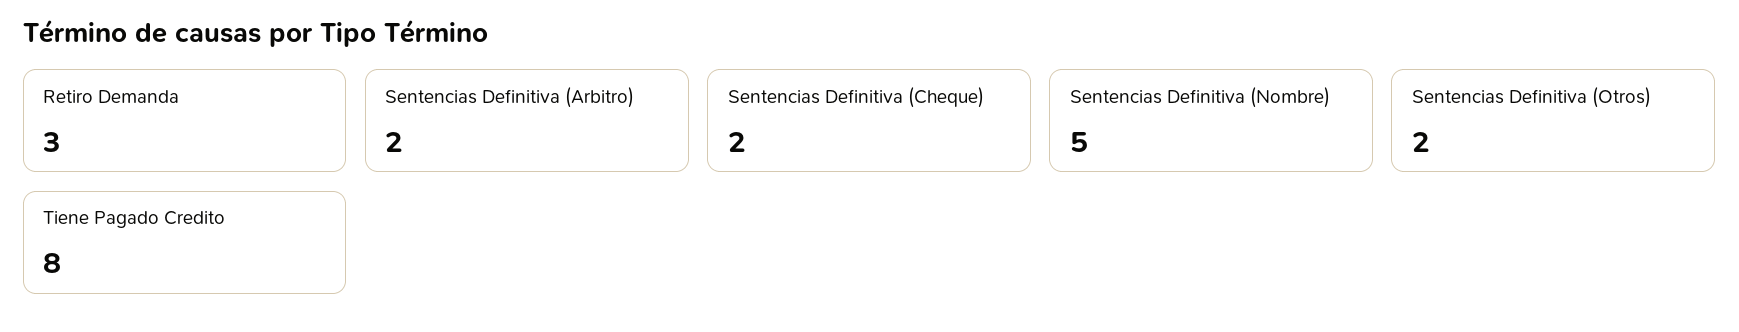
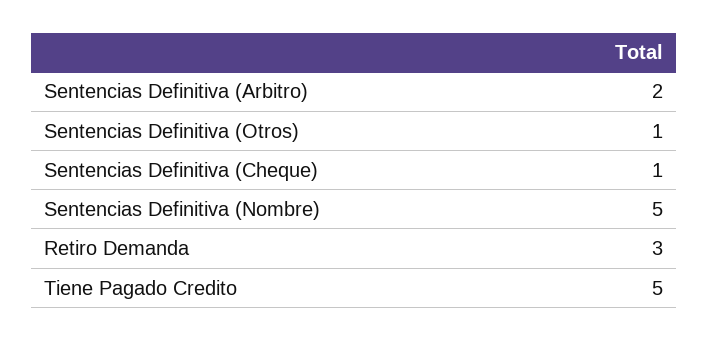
Sentencias Definitiva (Cheque): 2 -> 1
Sentencias Definitiva (Otros): 2 -> 1
Tiene Pagado Credito: 8 -> 5

